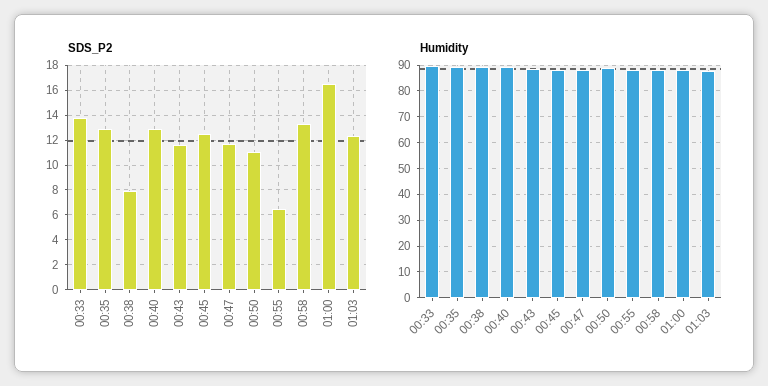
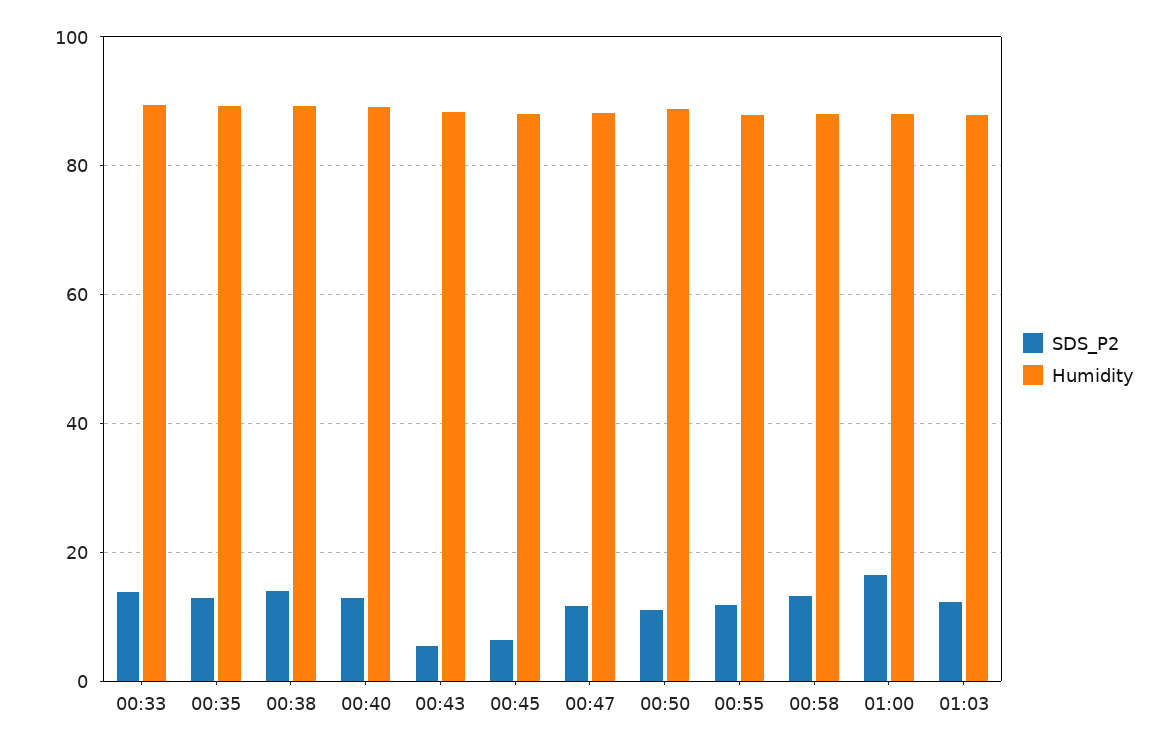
SDS_P2, 00:38: 8 -> 14
SDS_P2, 00:43: 11.5 -> 6
SDS_P2, 00:45: 12.5 -> 6
SDS_P2, 00:55: 6.5 -> 12

